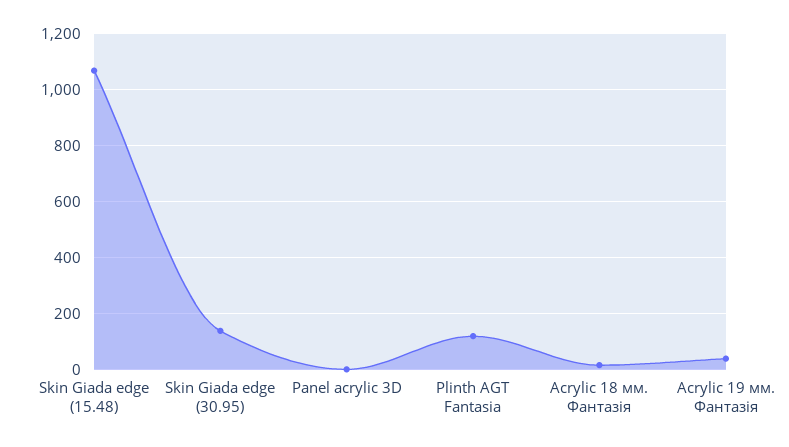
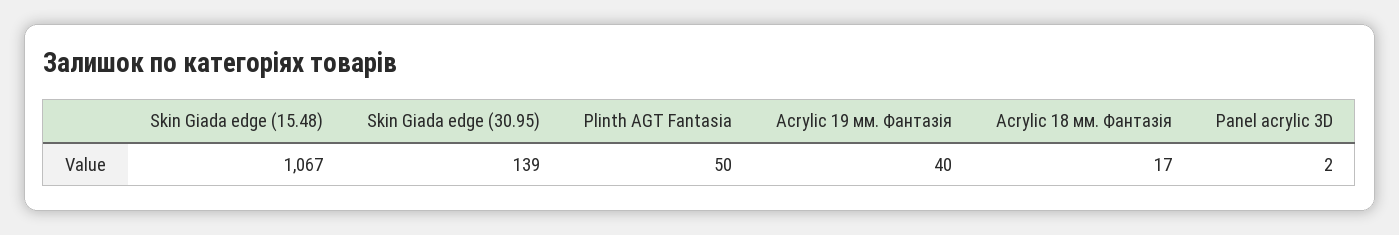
Plinth AGT Fantasia: 125 -> 50

